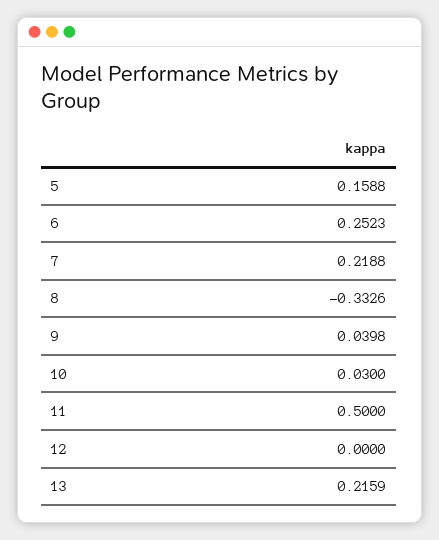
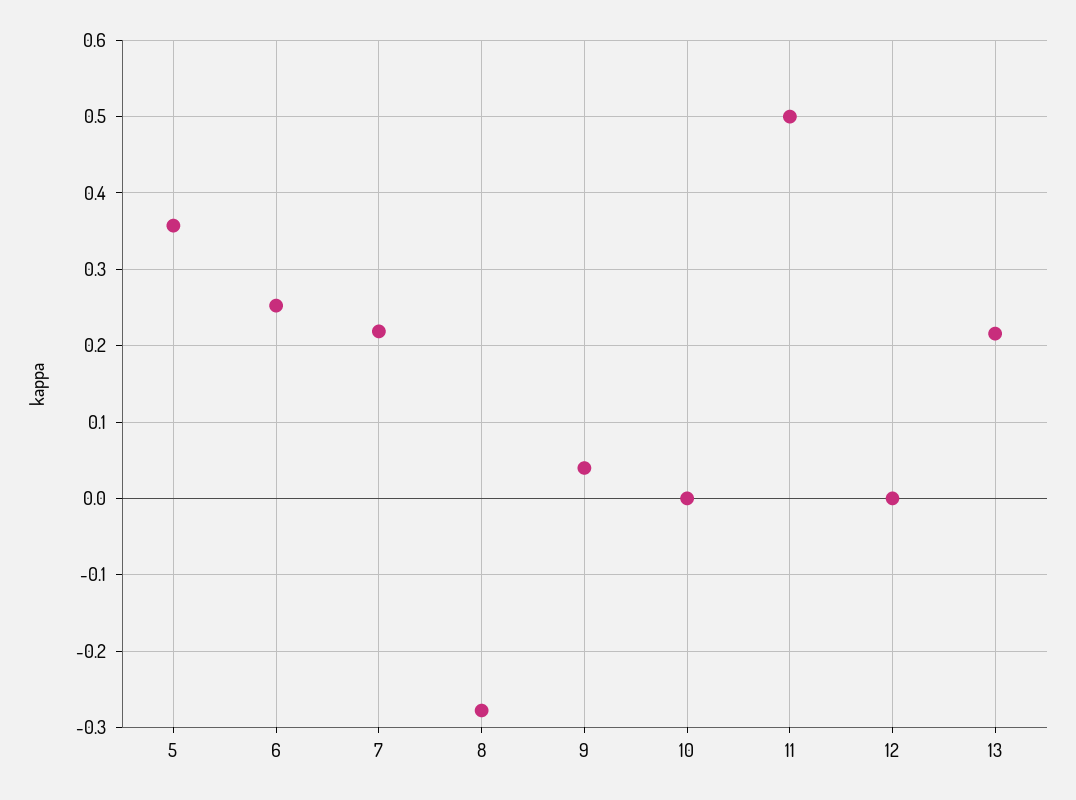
5: 0.1588 -> 0.36
8: -0.3326 -> -0.28
10: 0.03 -> 0

